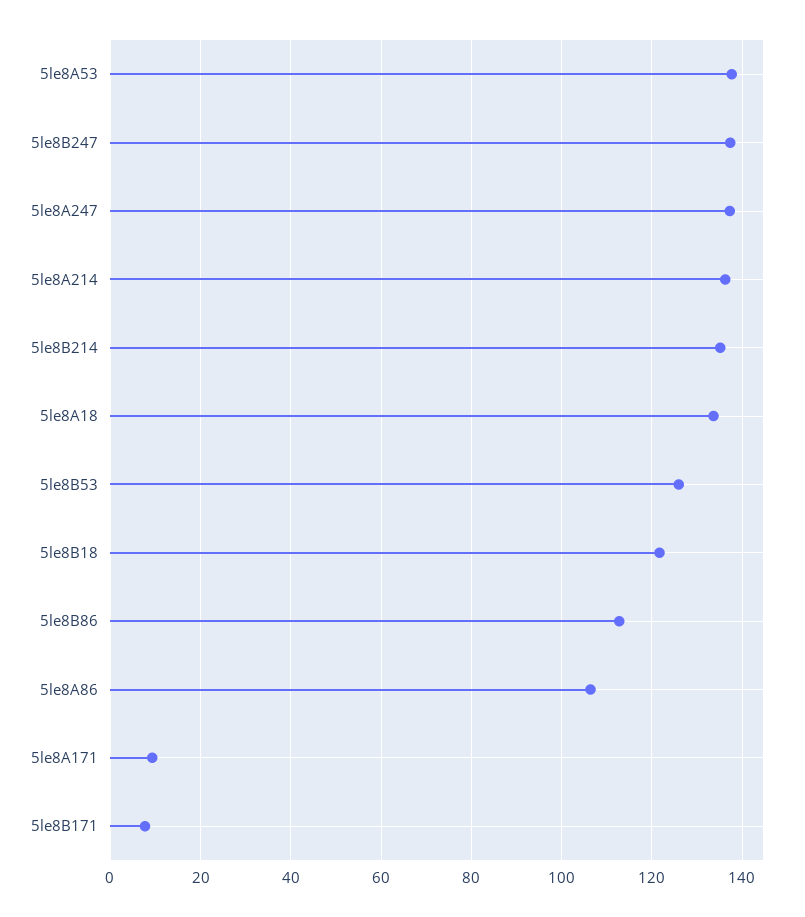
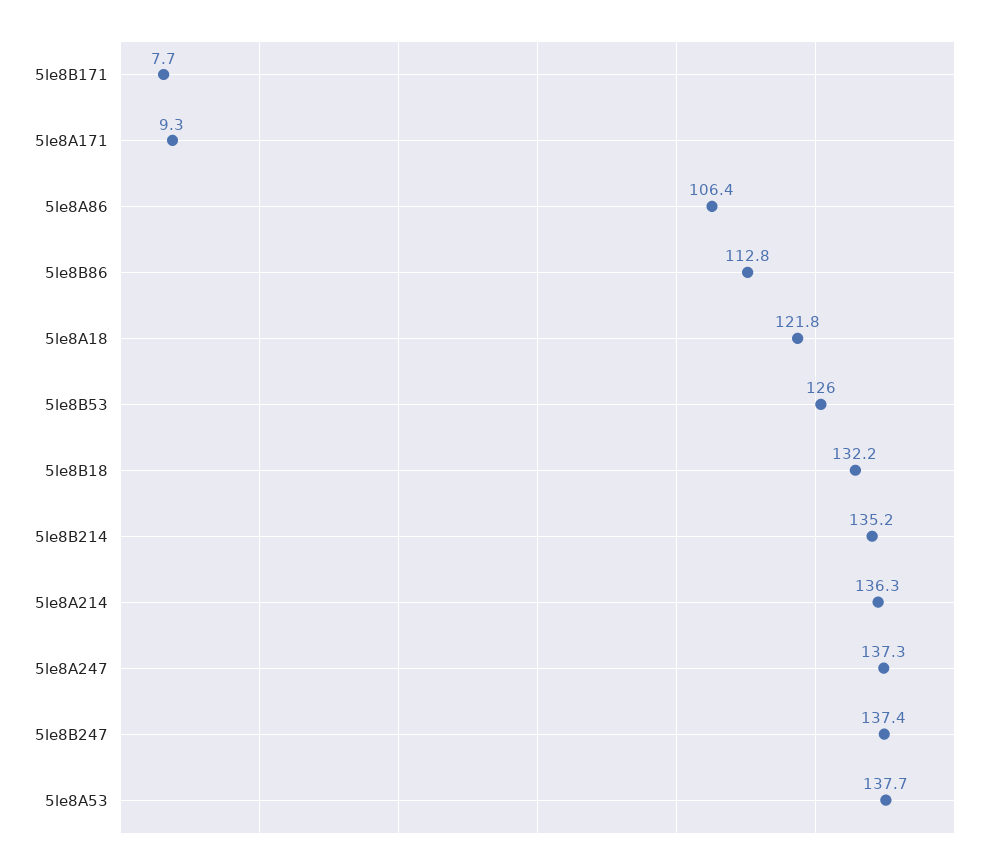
5le8A18: 134 -> 121.8
5le8B18: 122 -> 132.2

